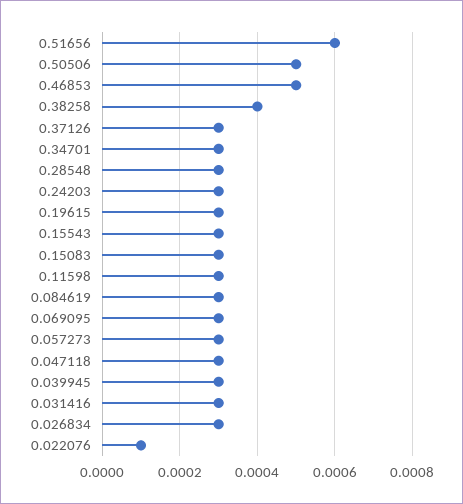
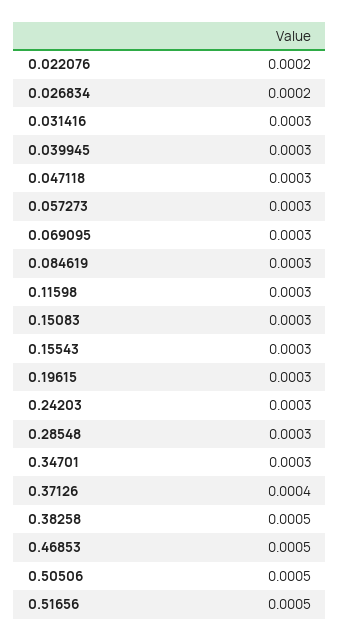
0.51656: 0.0006 -> 0.0005
0.38258: 0.0004 -> 0.0005
0.37126: 0.0003 -> 0.0004
0.026834: 0.0003 -> 0.0002
0.022076: 0.0001 -> 0.0002

